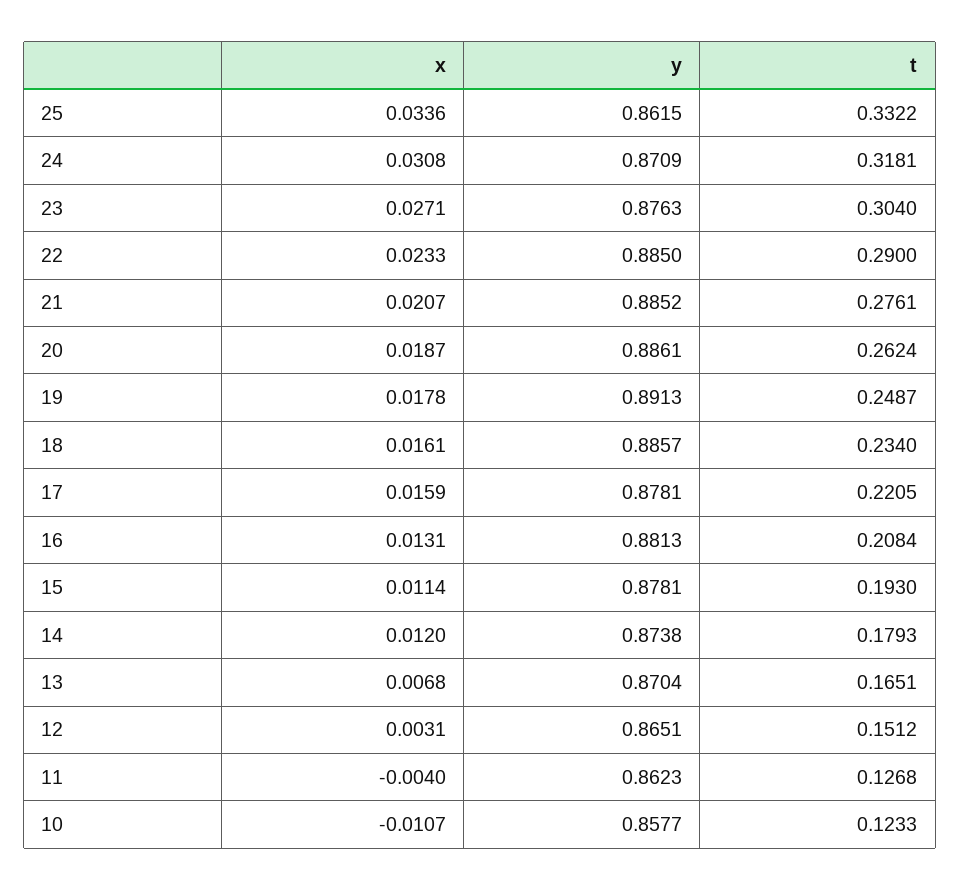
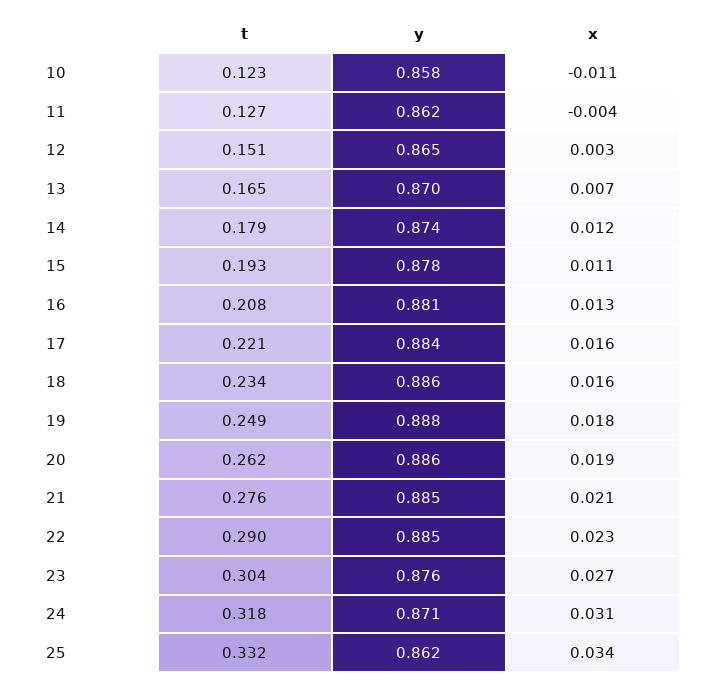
y, 19: 0.8913 -> 0.888
y, 17: 0.8781 -> 0.884

